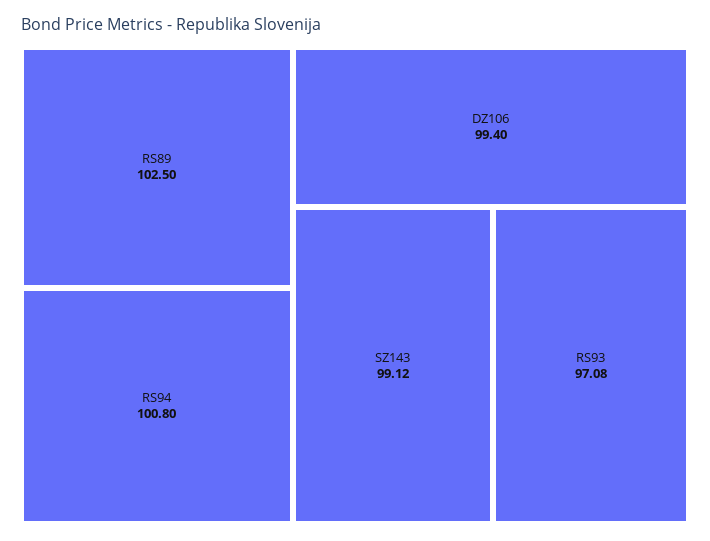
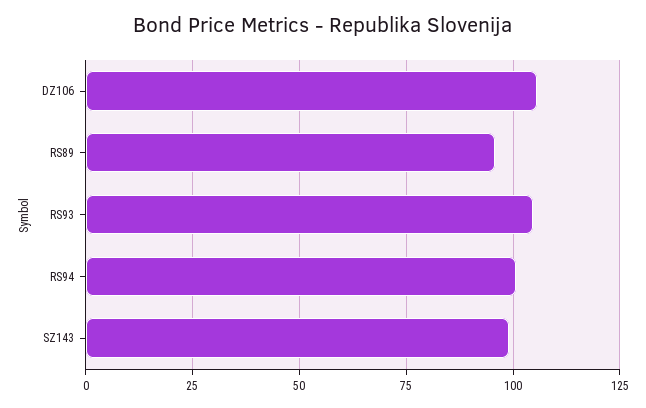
RS89: 102.5 -> 95
DZ106: 99.4 -> 105
RS93: 97.08 -> 105

